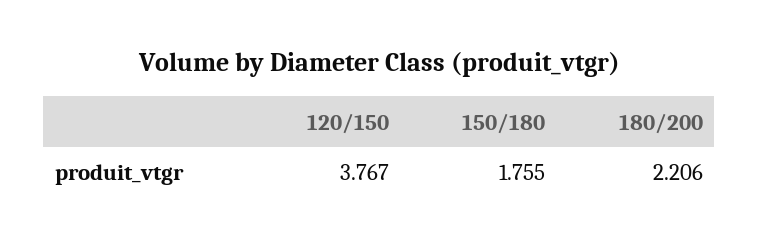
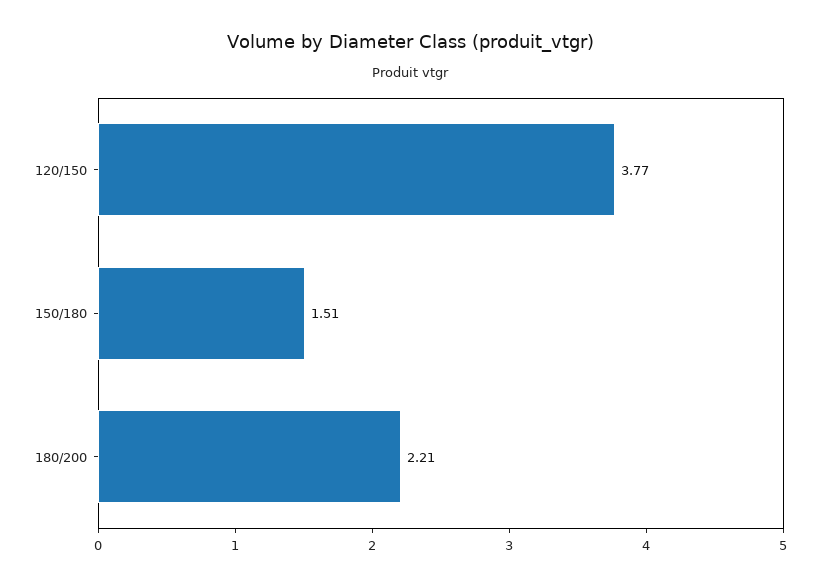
150/180: 1.755 -> 1.51

